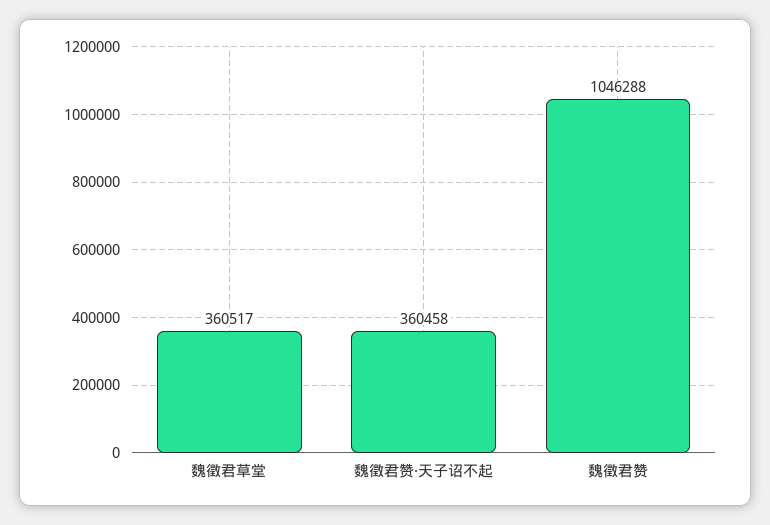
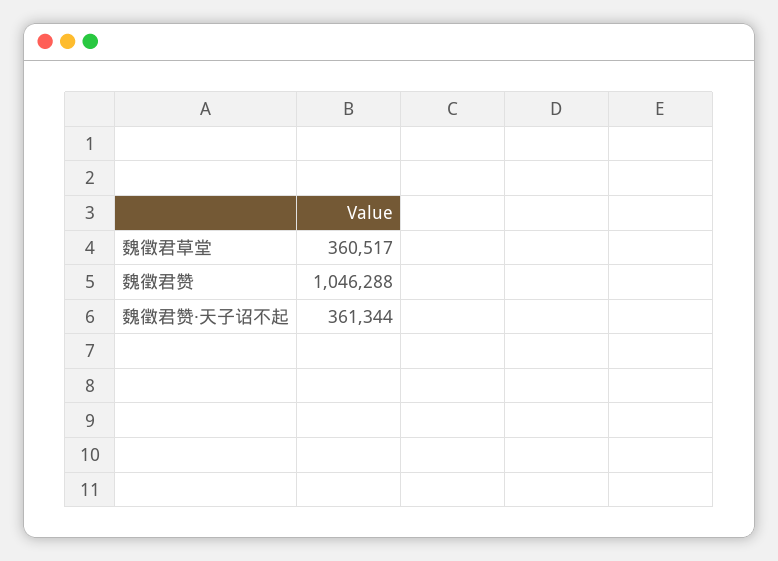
魏徵君赞·天子诏不起: 360458 -> 361344

